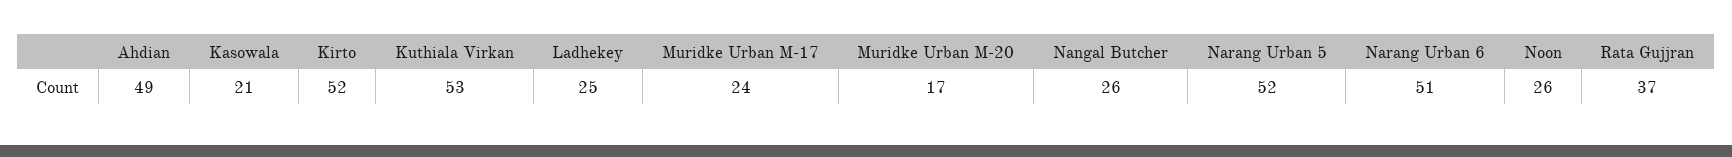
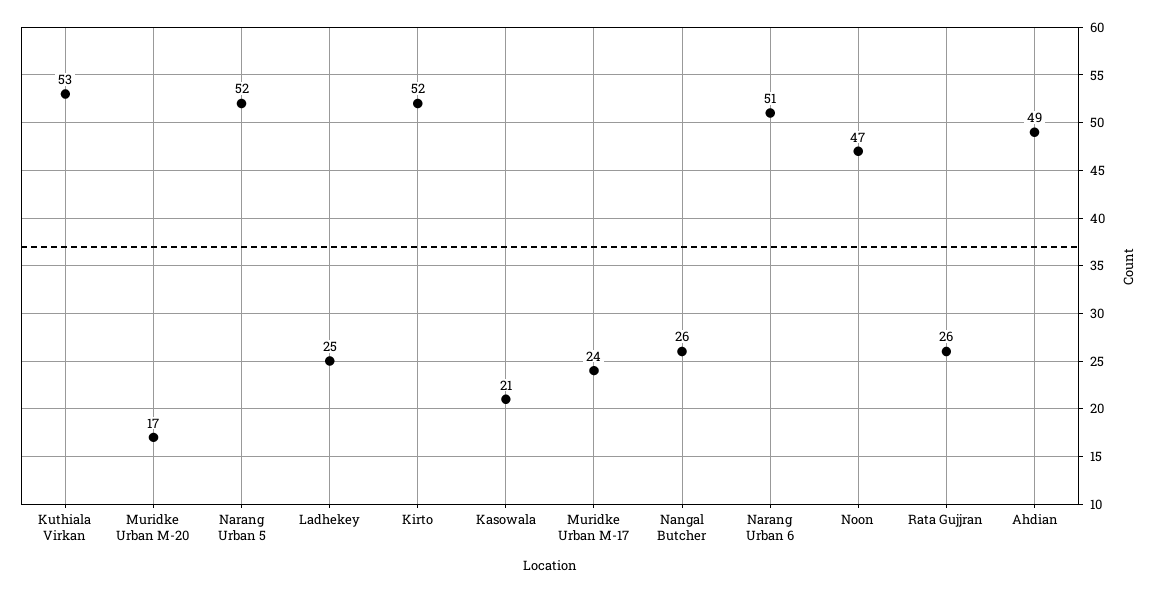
Noon: 26 -> 47
Rata Gujjran: 37 -> 26

